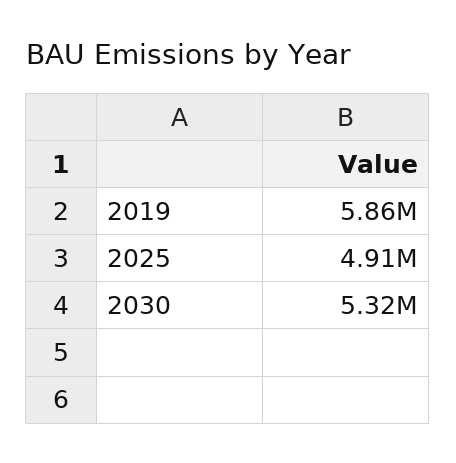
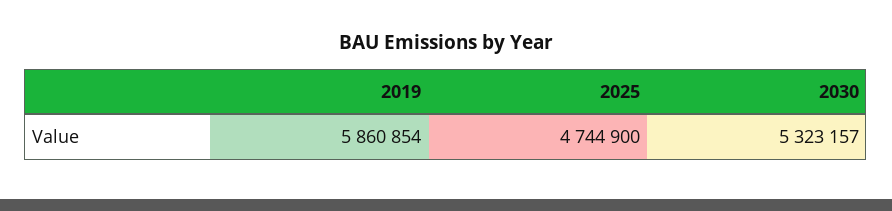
2025: 4910000 -> 4744900

